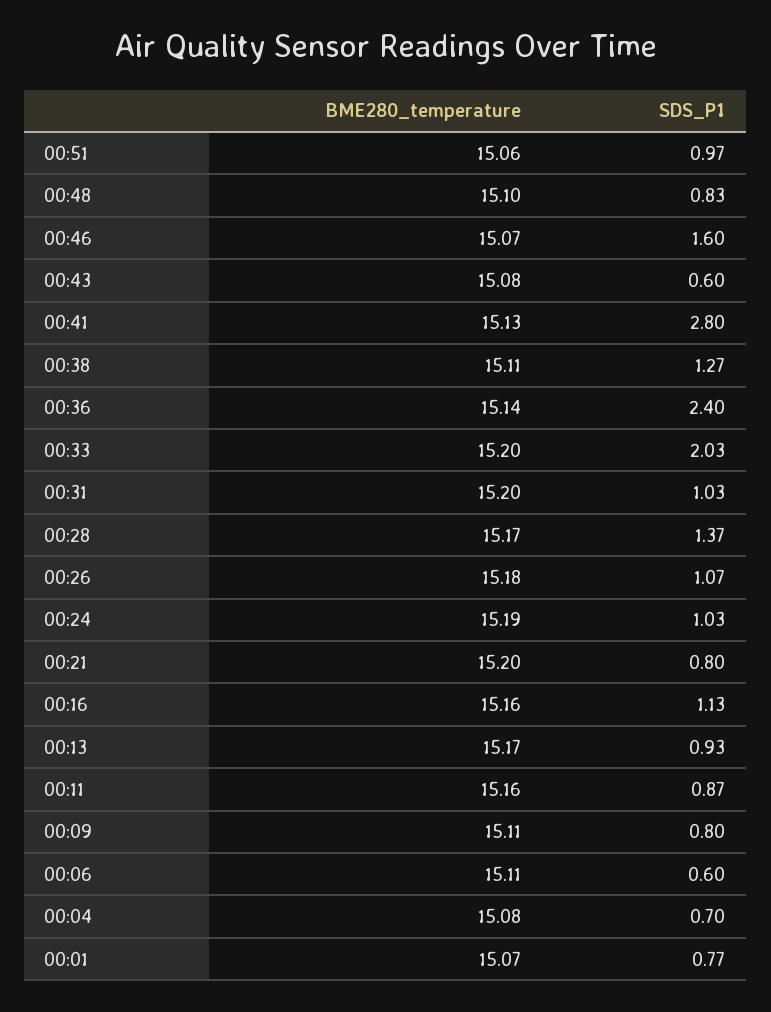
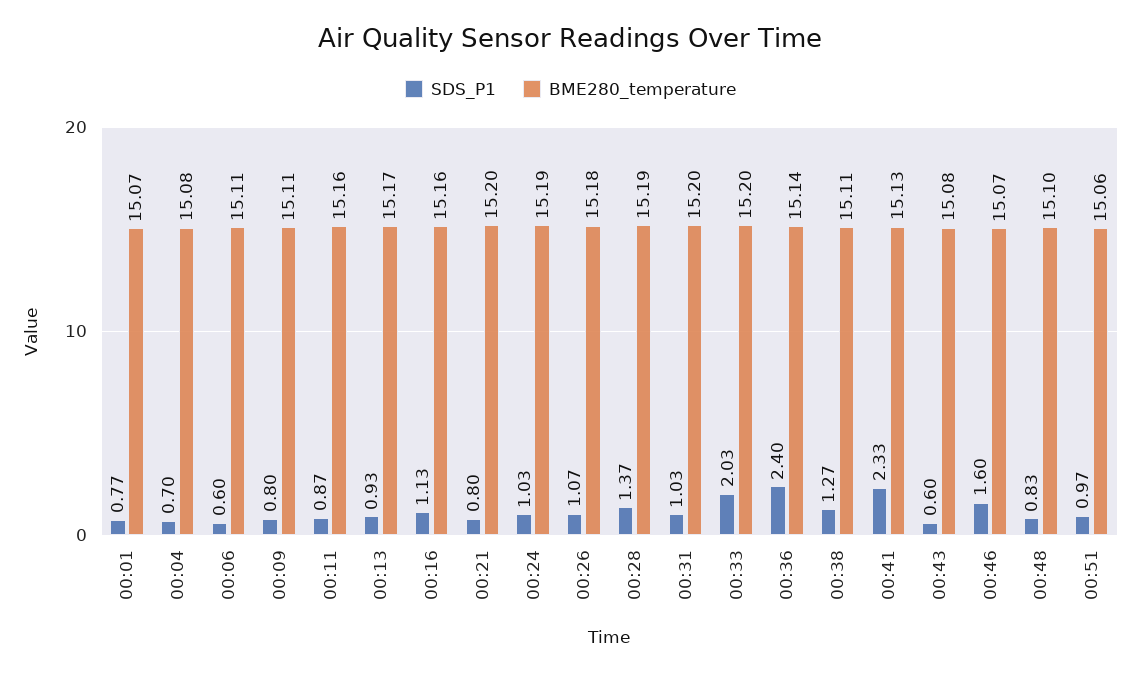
SDS_P1, 00:41: 2.8 -> 2.33
BME280_temperature, 00:28: 15.17 -> 15.19

